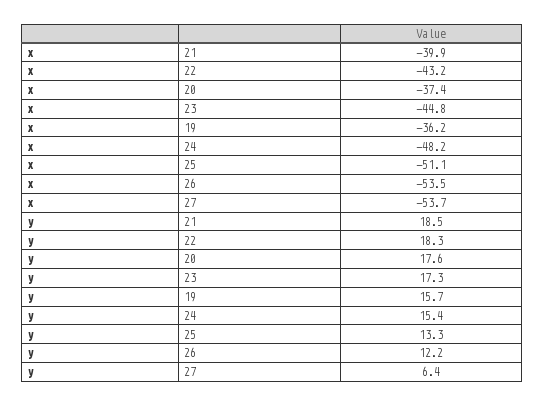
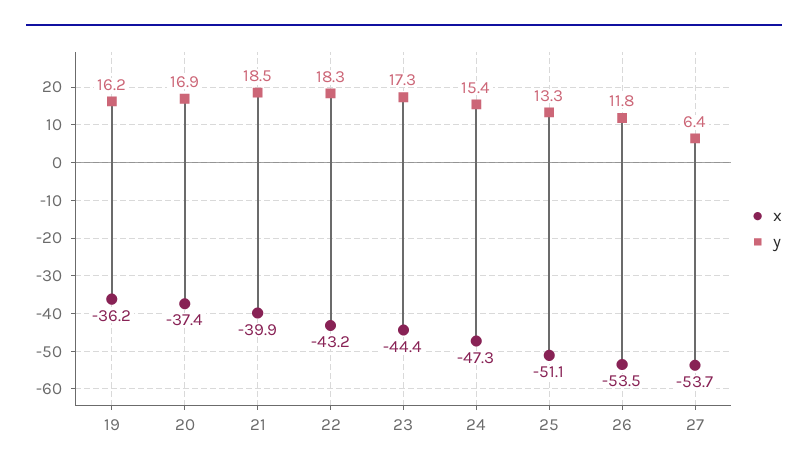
x, 23: -44.8 -> -44.4
x, 24: -48.2 -> -47.3
y, 20: 17.6 -> 16.9
y, 19: 15.7 -> 16.2
y, 26: 12.2 -> 11.8

